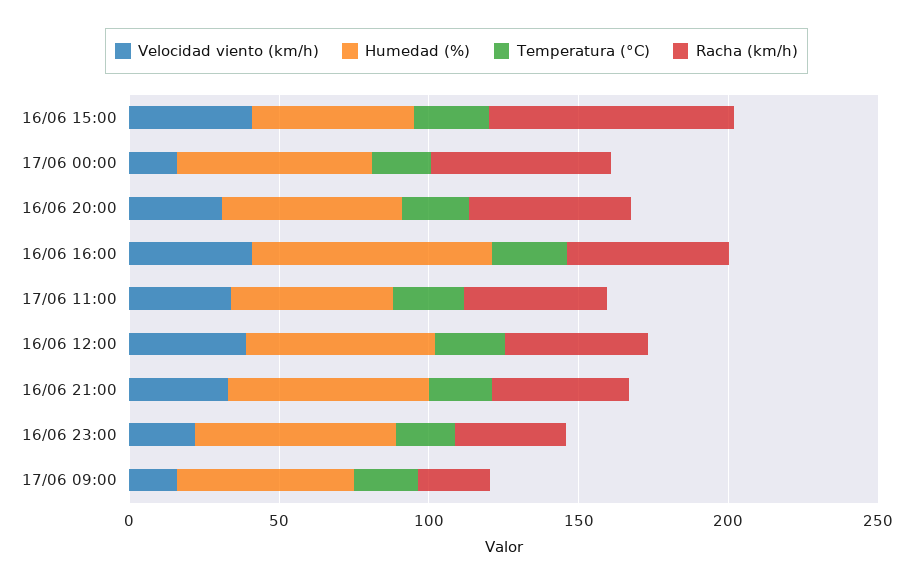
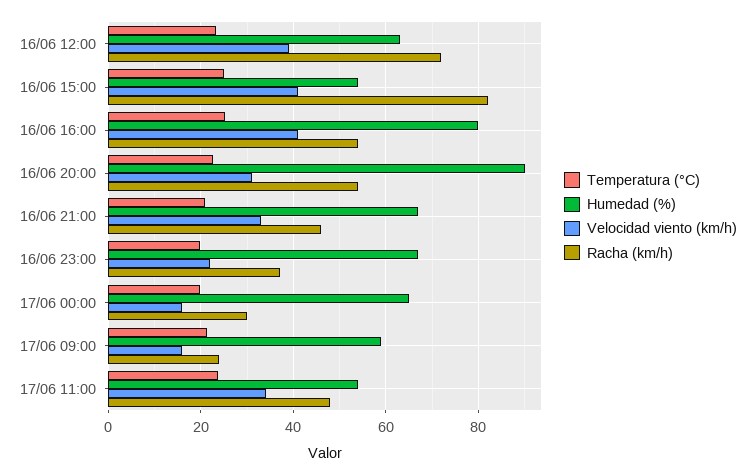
Racha (km/h), 17/06 00:00: 60 -> 30
Humedad (%), 16/06 20:00: 60 -> 90
Racha (km/h), 16/06 12:00: 50 -> 72

